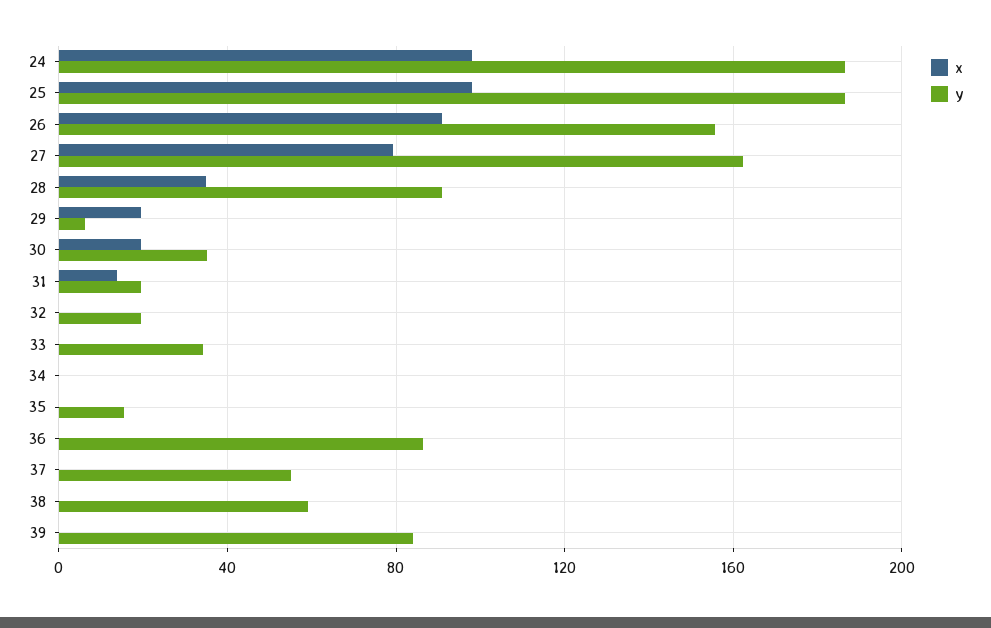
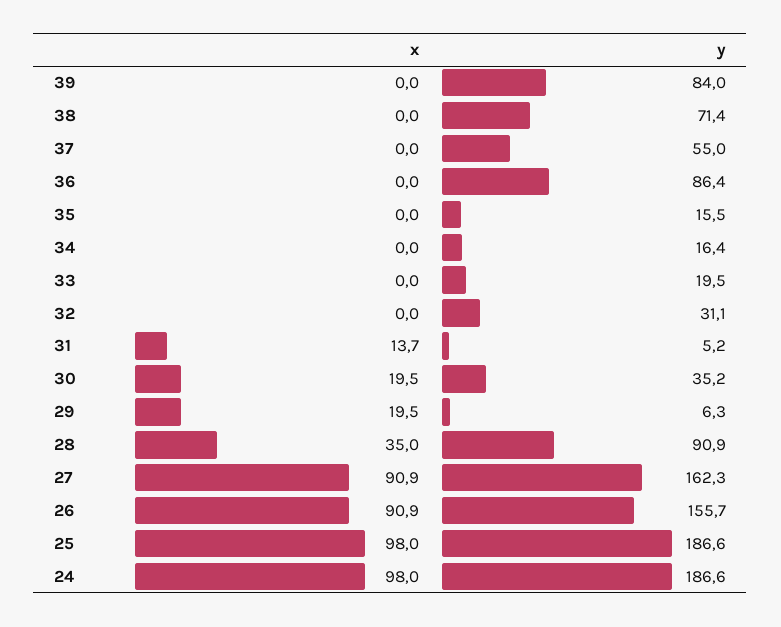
x, 27: 80 -> 90.9
y, 31: 20 -> 5.2
y, 32: 20 -> 31.1
y, 33: 35 -> 19.5
y, 34: 0 -> 16.4
y, 38: 60 -> 71.4

